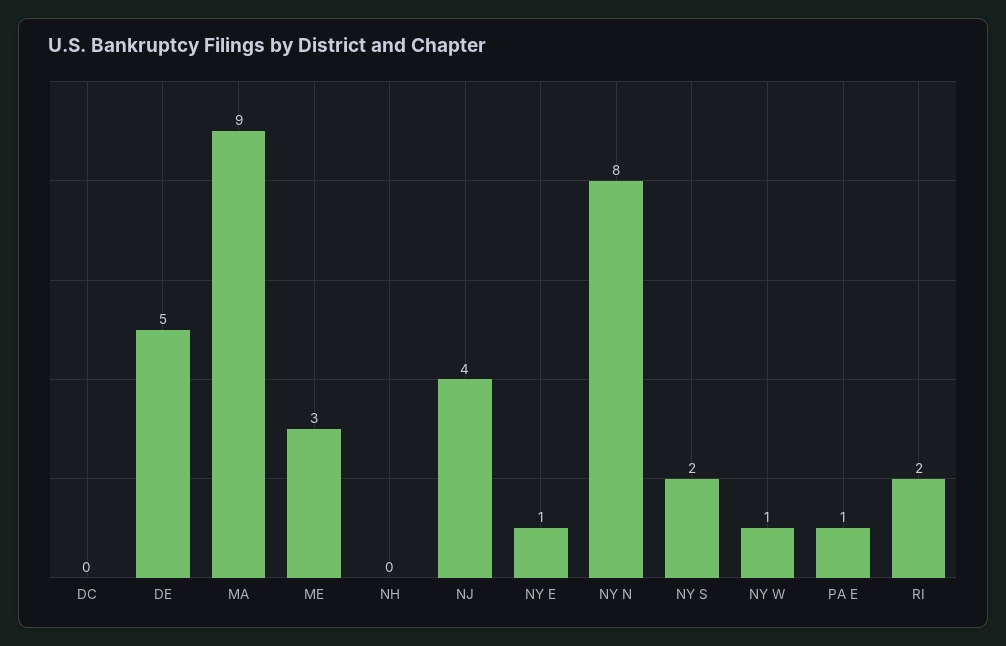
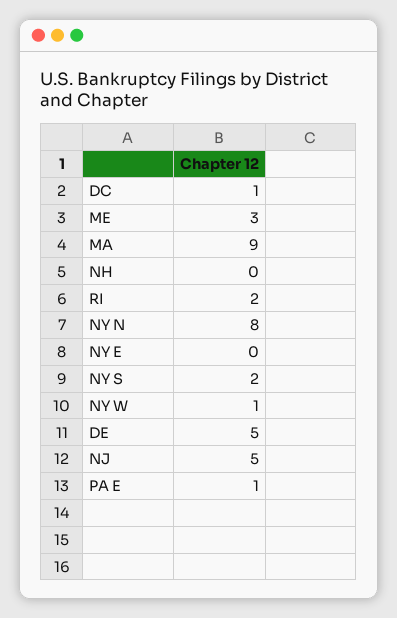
DC: 0 -> 1
NJ: 4 -> 5
NY E: 1 -> 0

